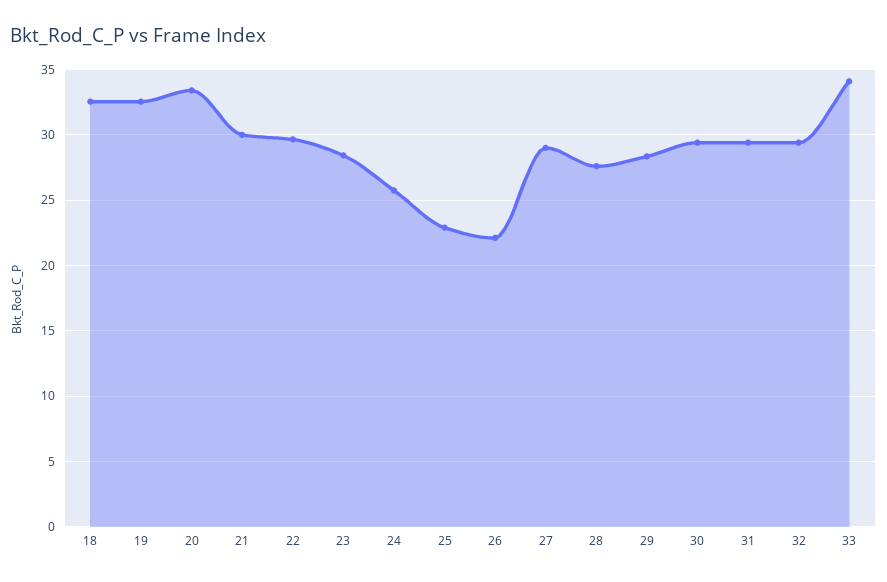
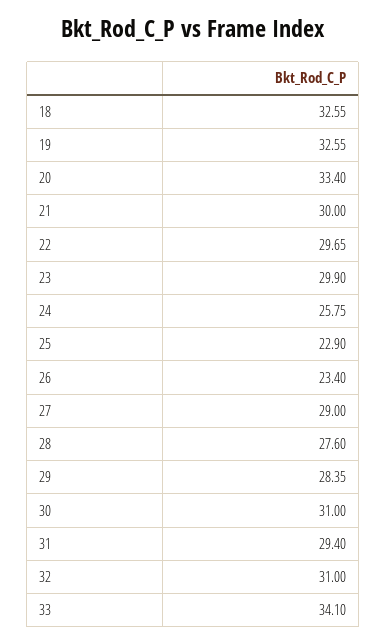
23: 28.5 -> 29.9
26: 22 -> 23.4
30: 29.5 -> 31
32: 29.5 -> 31

